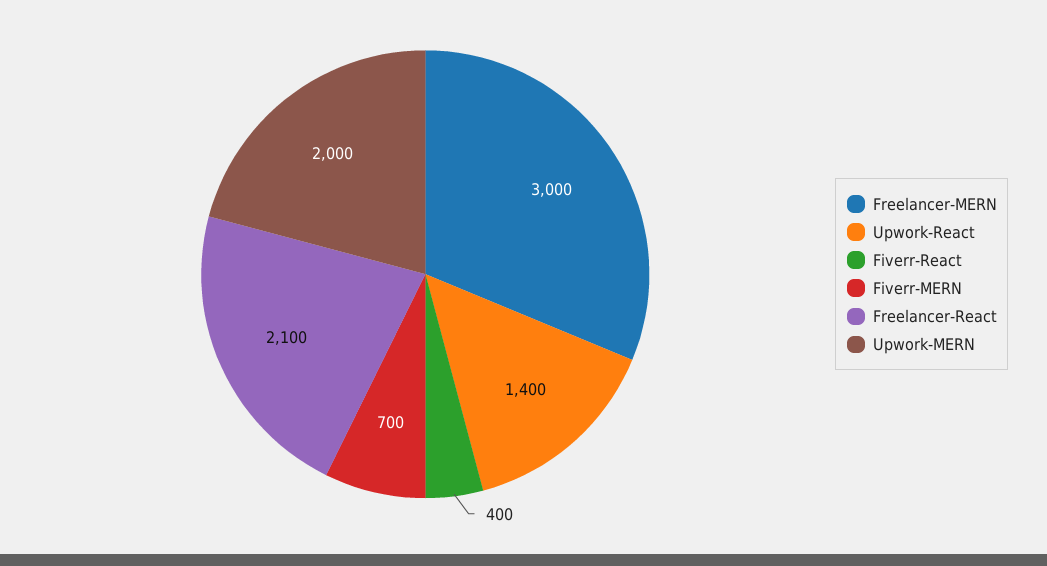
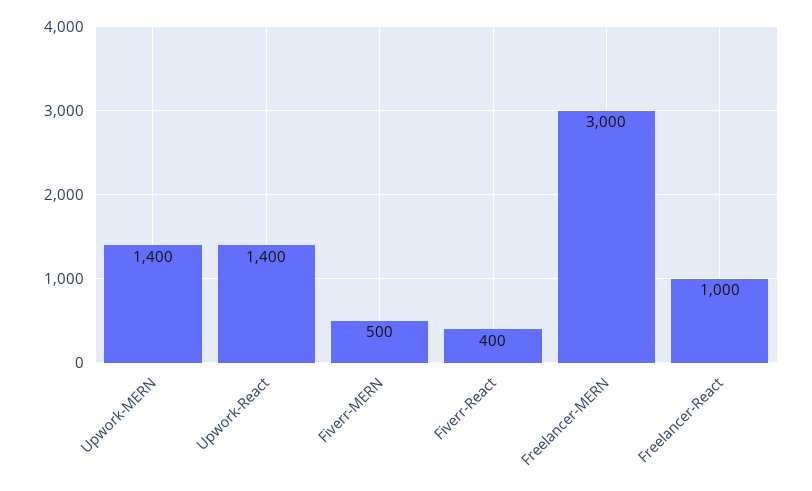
Fiverr-MERN: 700 -> 500
Freelancer-React: 2100 -> 1000
Upwork-MERN: 2000 -> 1400

